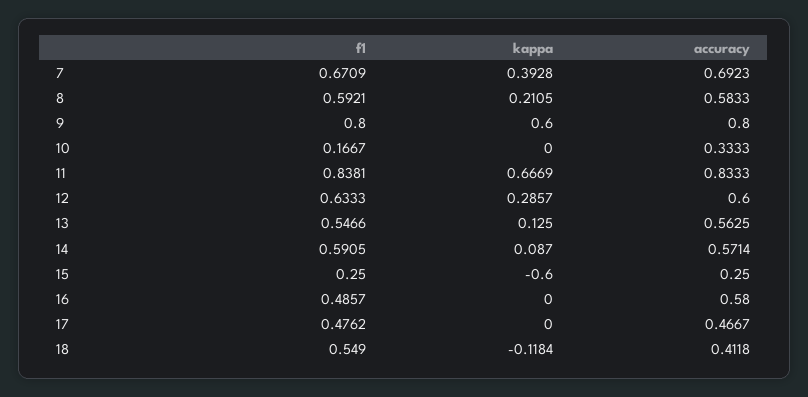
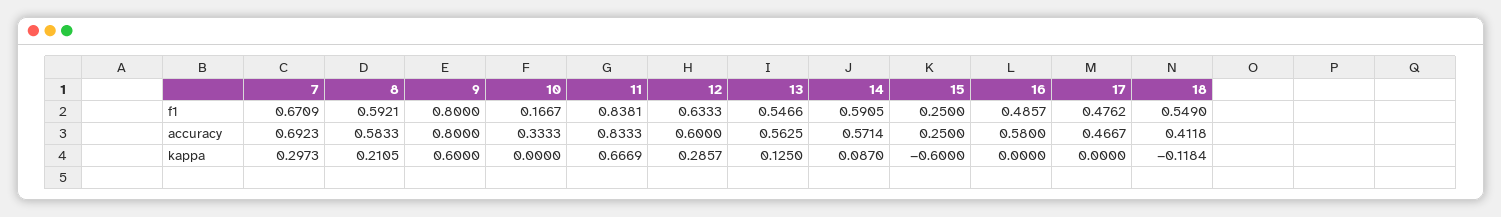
kappa, 7: 0.3928 -> 0.2973

